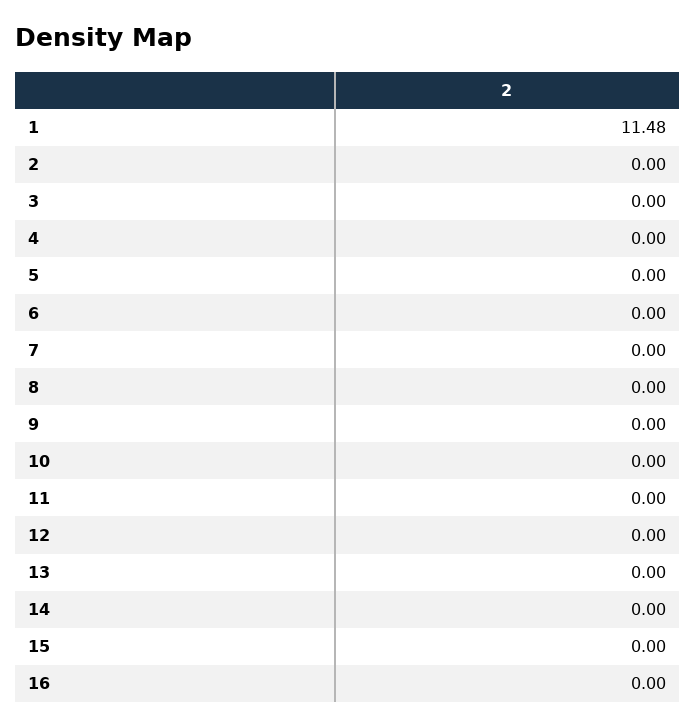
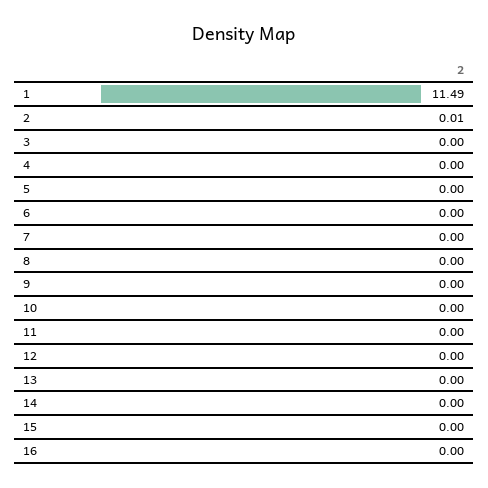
1: 11.48 -> 11.49
2: 0 -> 0.01

